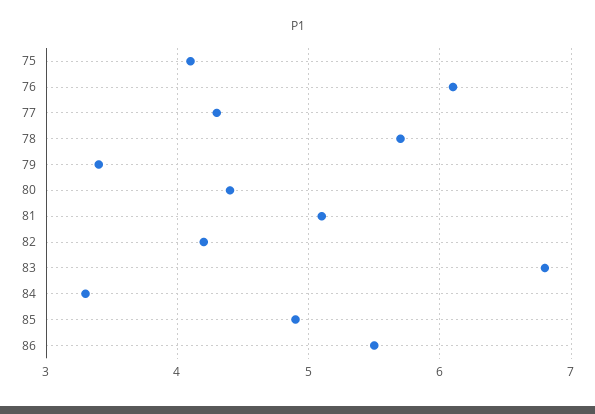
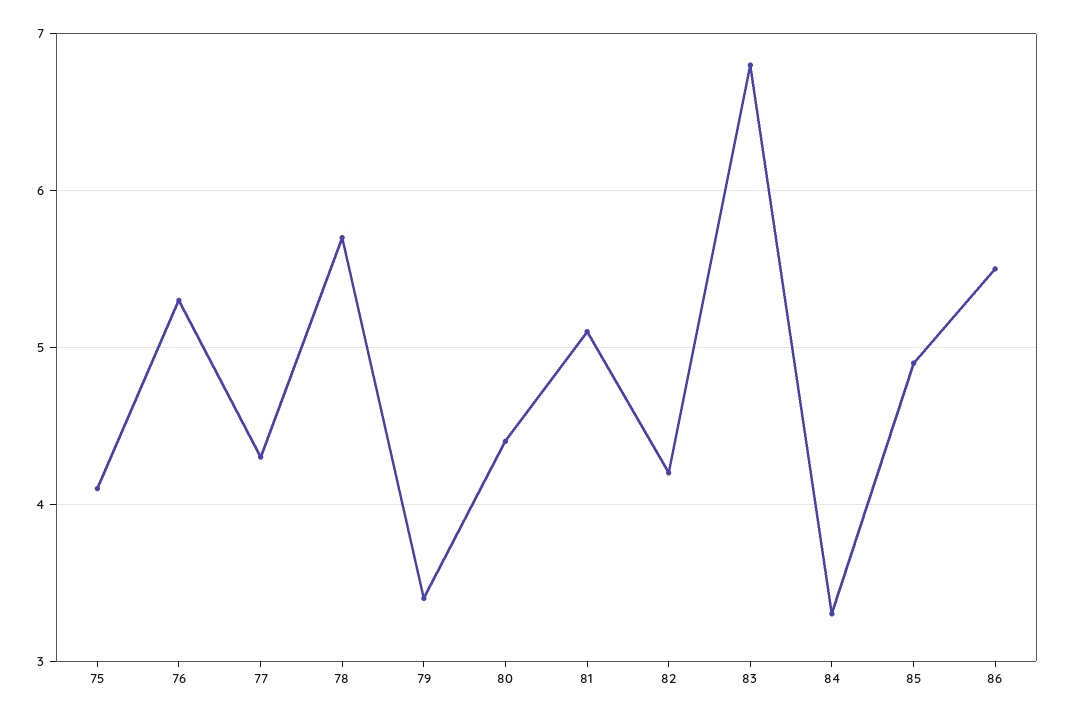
76: 6.1 -> 5.3

